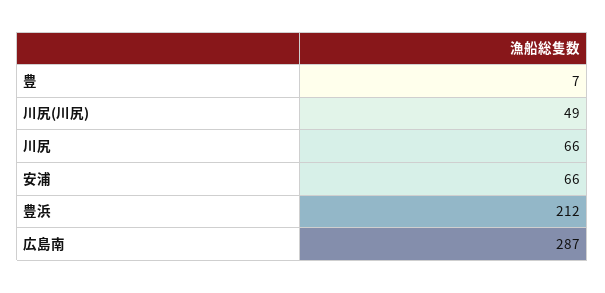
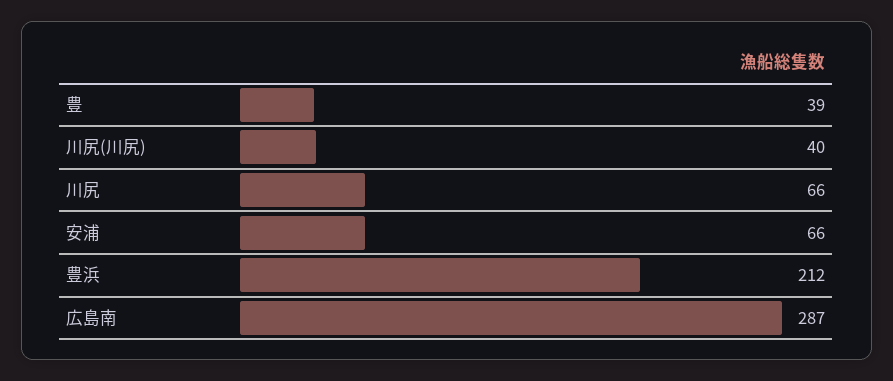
豊: 7 -> 39
川尻(川尻): 49 -> 40

